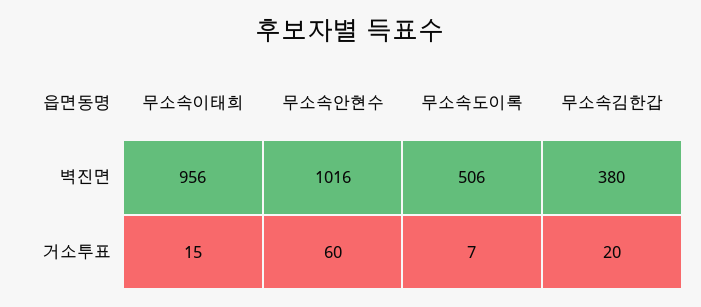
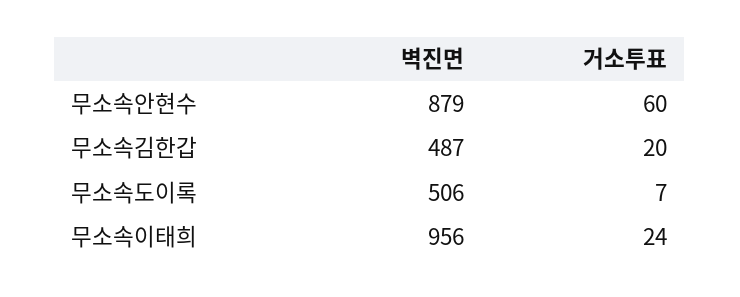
무소속안현수, 벽진면: 1016 -> 879
무소속김한갑, 벽진면: 380 -> 487
무소속이태희, 거소투표: 15 -> 24

